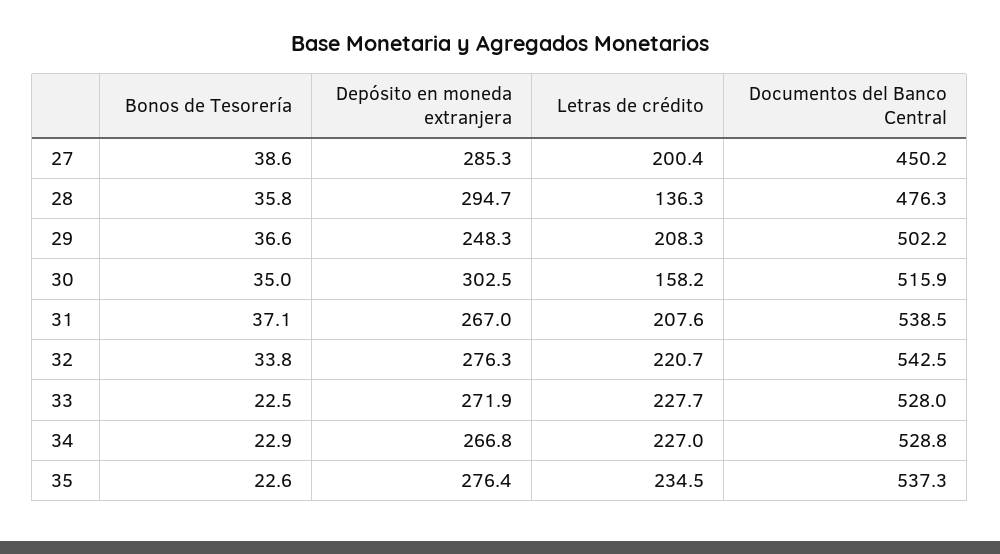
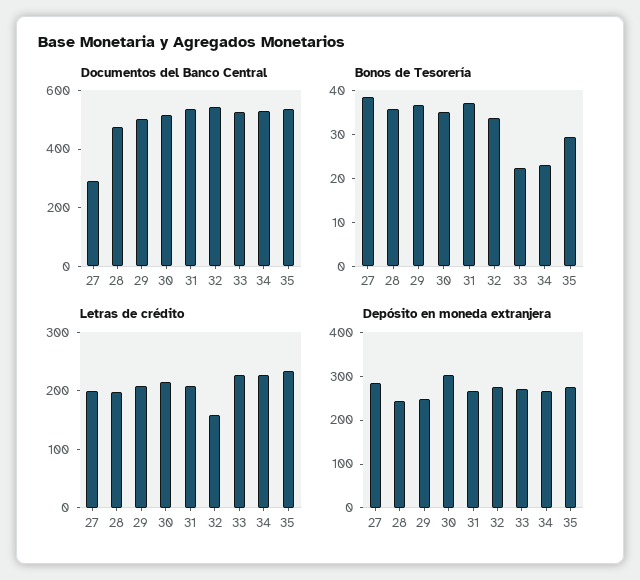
Documentos del Banco Central, 27: 450.2 -> 300
Depósito en moneda extranjera, 28: 294.7 -> 240
Letras de crédito, 28: 136.3 -> 200
Letras de crédito, 30: 158.2 -> 220
Letras de crédito, 32: 220.7 -> 160
Bonos de Tesorería, 35: 22.6 -> 30

